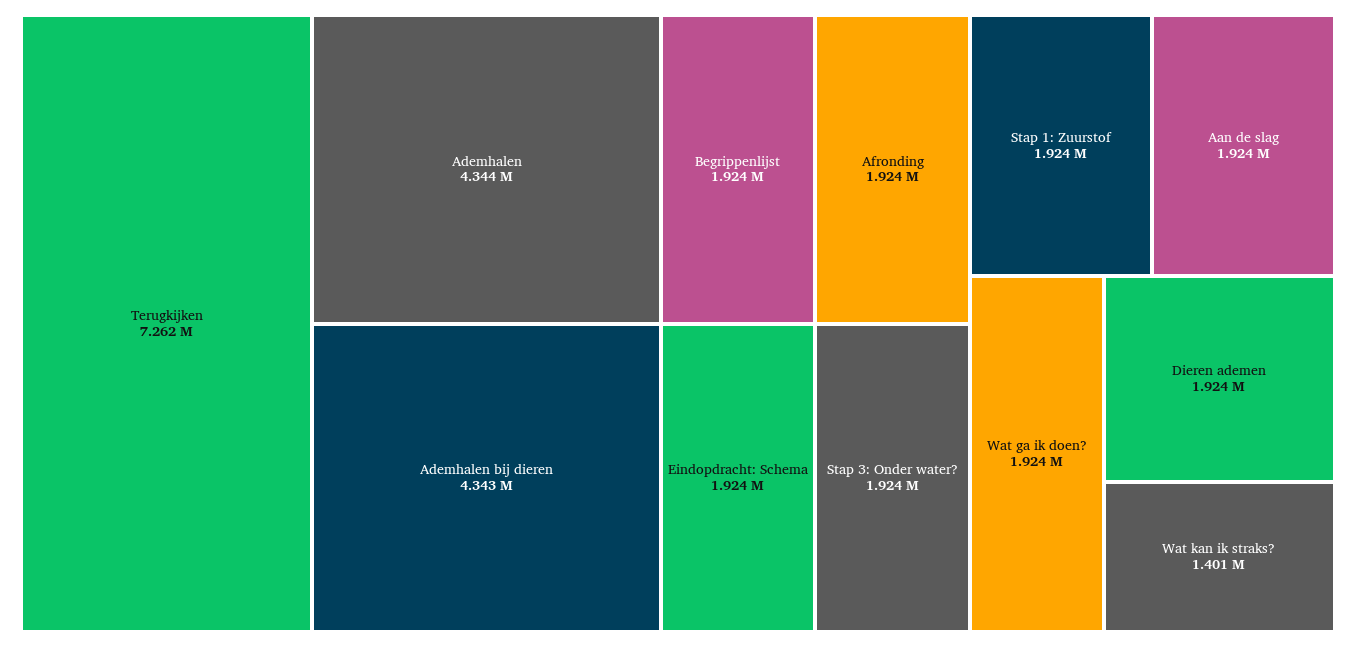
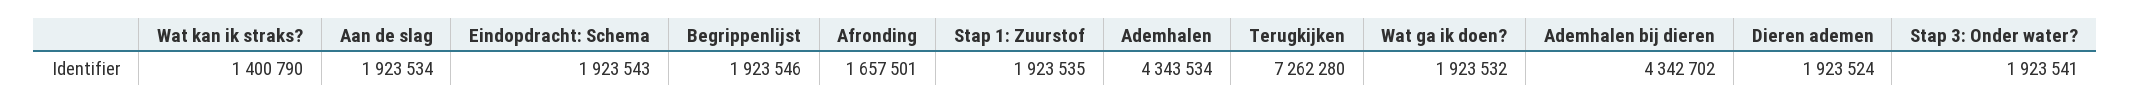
Afronding: 1924000 -> 1657501

